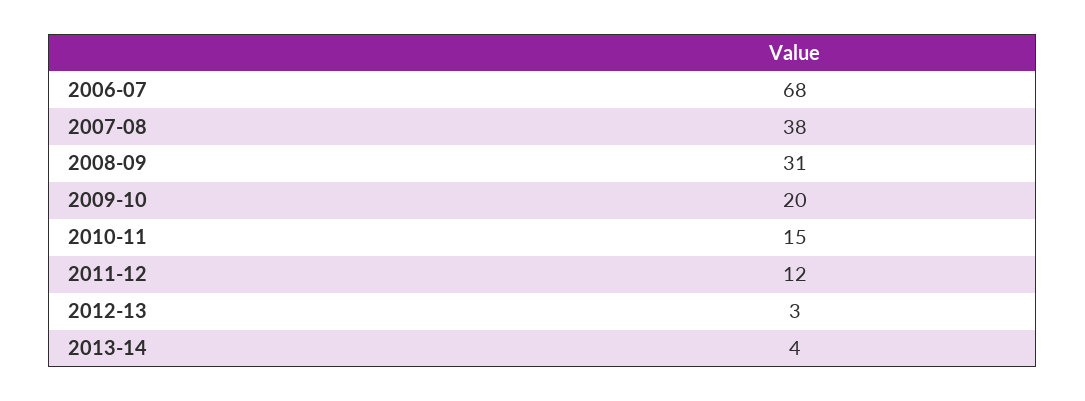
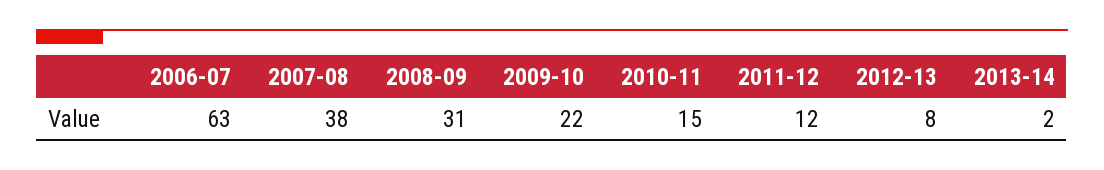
2006-07: 68 -> 63
2009-10: 20 -> 22
2012-13: 3 -> 8
2013-14: 4 -> 2

